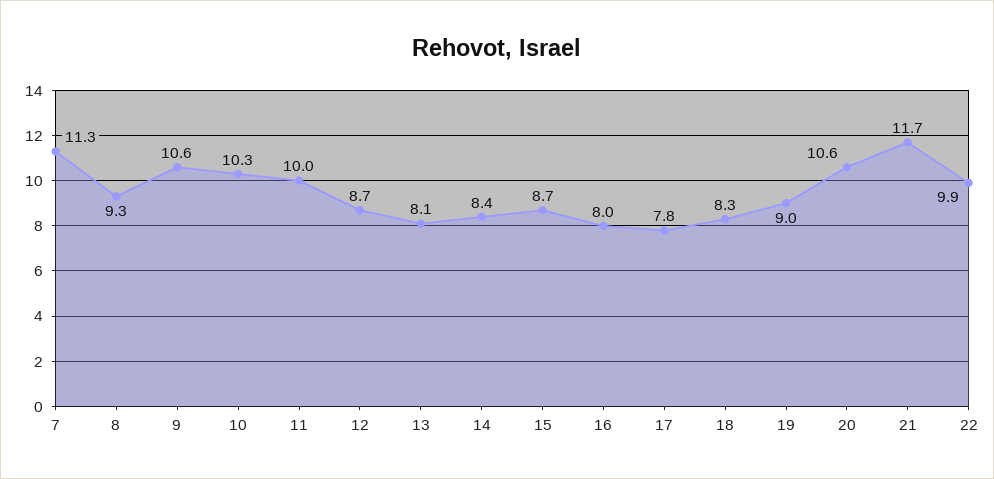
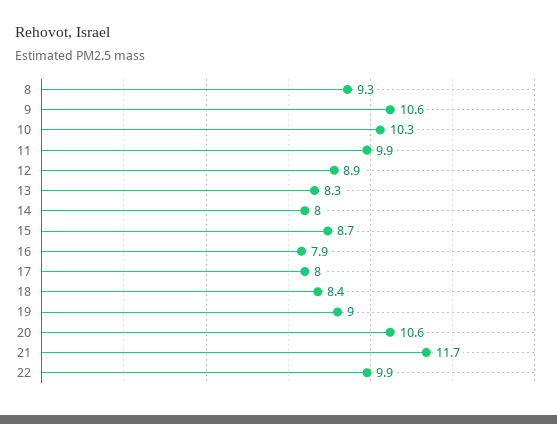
7: 11.3 -> none
11: 10 -> 9.9
12: 8.7 -> 8.9
13: 8.1 -> 8.3
14: 8.4 -> 8
16: 8 -> 7.9
17: 7.8 -> 8
18: 8.3 -> 8.4

